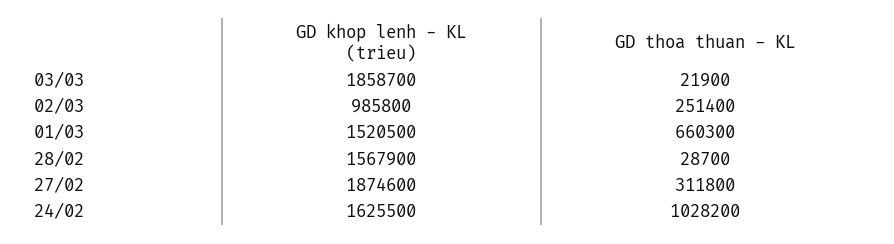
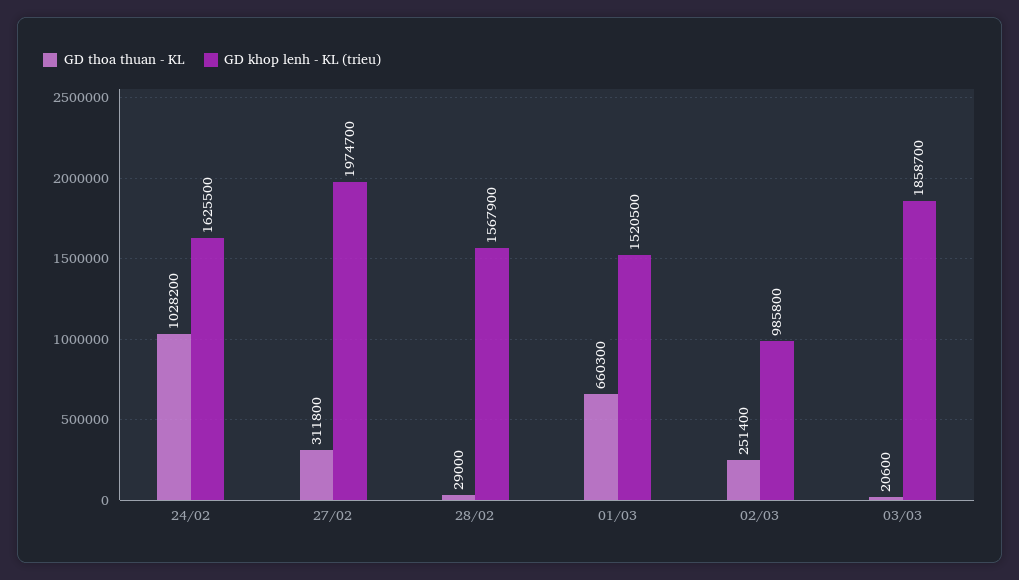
GD thoa thuan - KL, 03/03: 21900 -> 20600
GD thoa thuan - KL, 28/02: 28700 -> 29000
GD khop lenh - KL (trieu), 27/02: 1874600 -> 1974700

